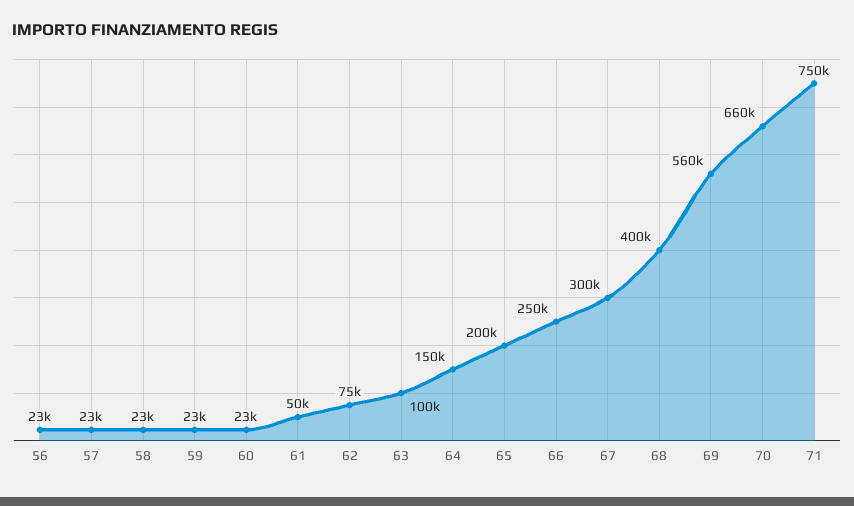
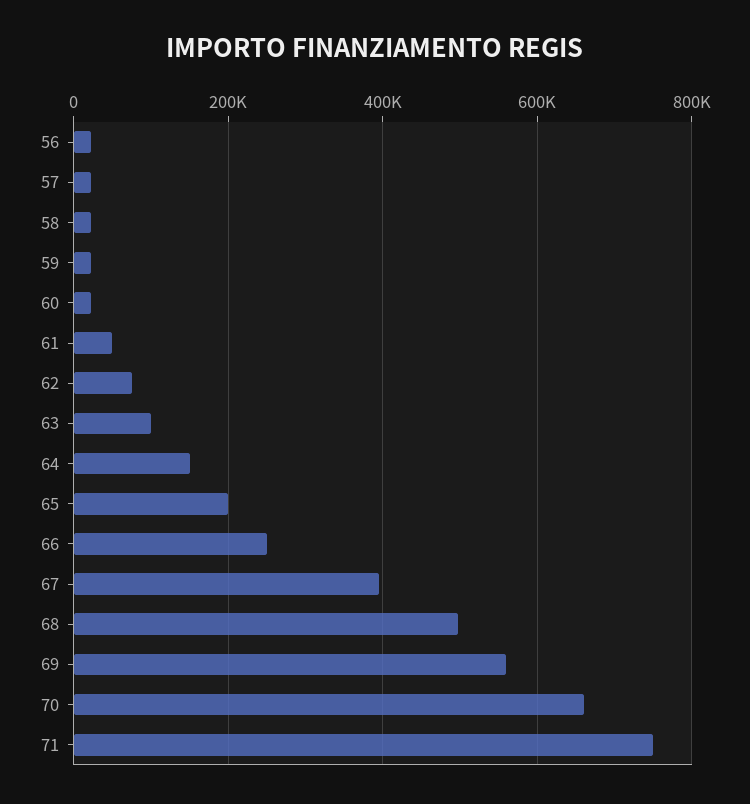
67: 300000 -> 400000
68: 400000 -> 500000

